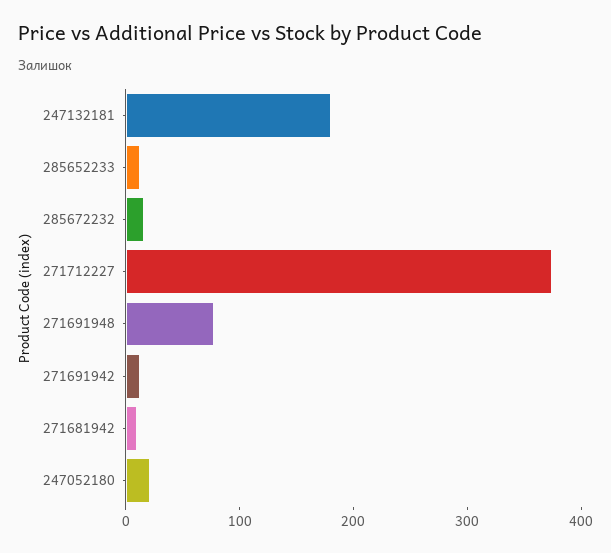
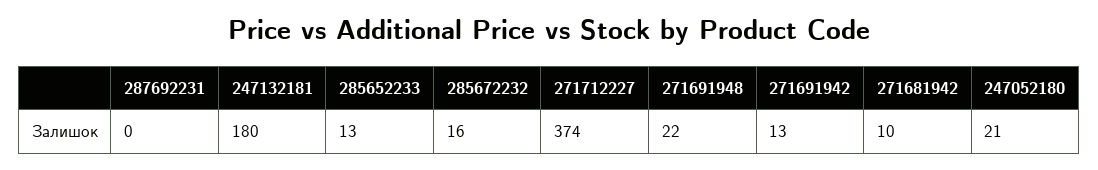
271691948: 80 -> 22
287692231: none -> 0

